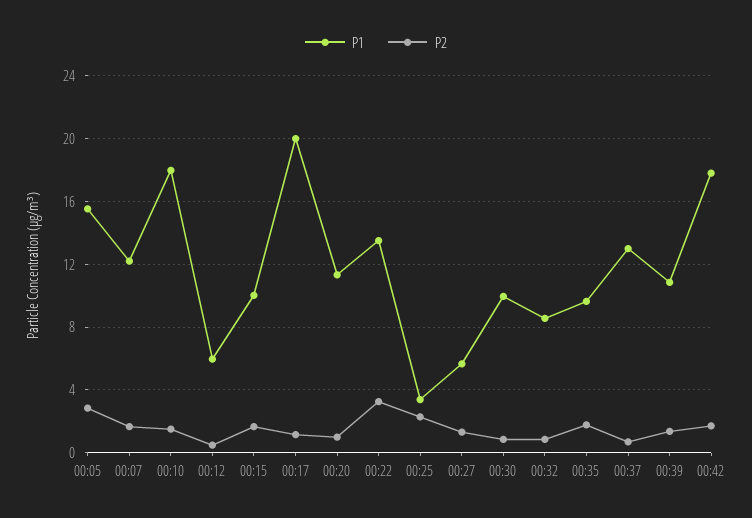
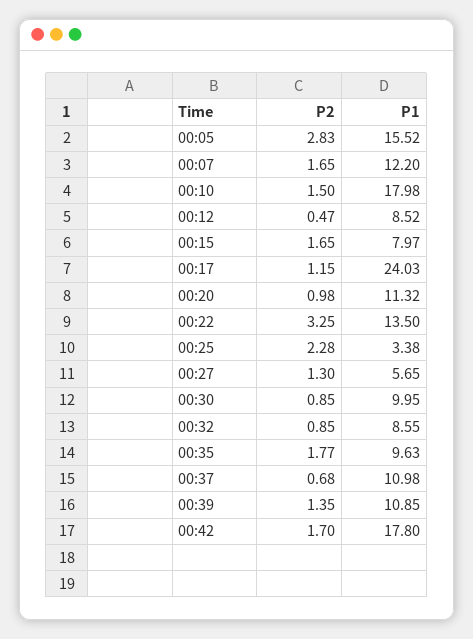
P1, 00:12: 6 -> 8.52
P1, 00:15: 10 -> 7.97
P1, 00:17: 20 -> 24.03
P1, 00:37: 13 -> 10.98

